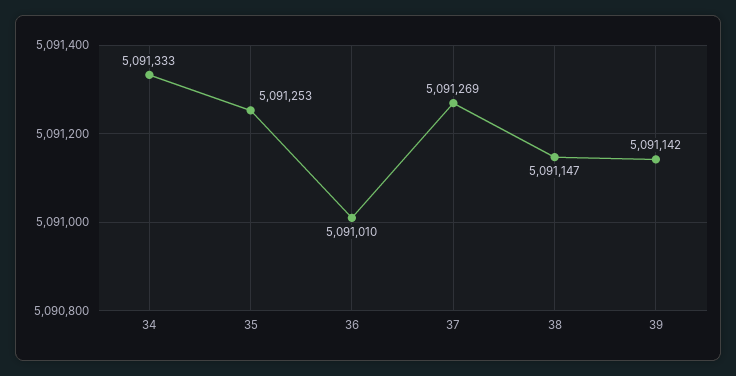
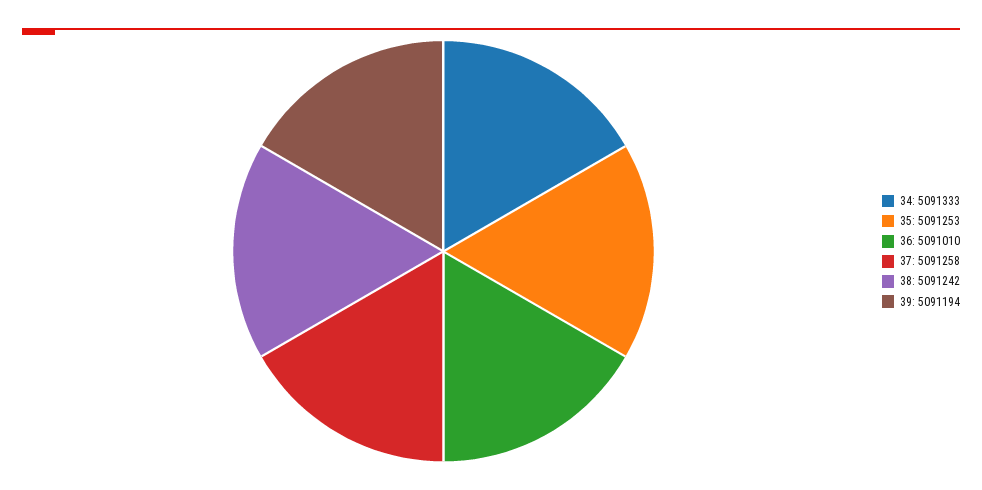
37: 5091269 -> 5091258
38: 5091147 -> 5091242
39: 5091142 -> 5091194

